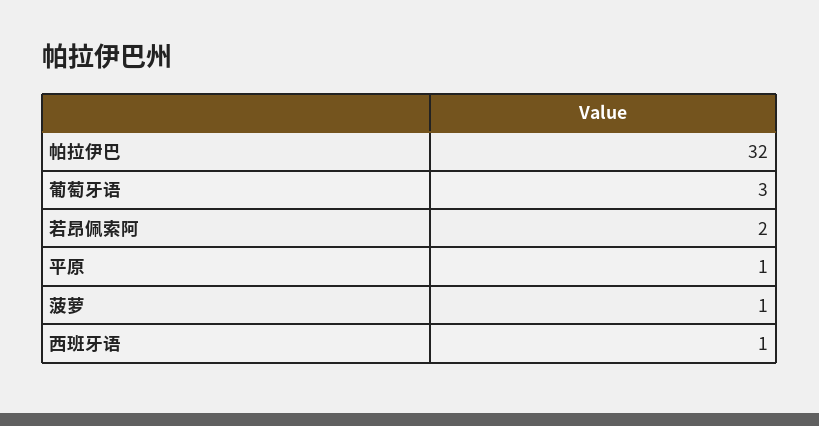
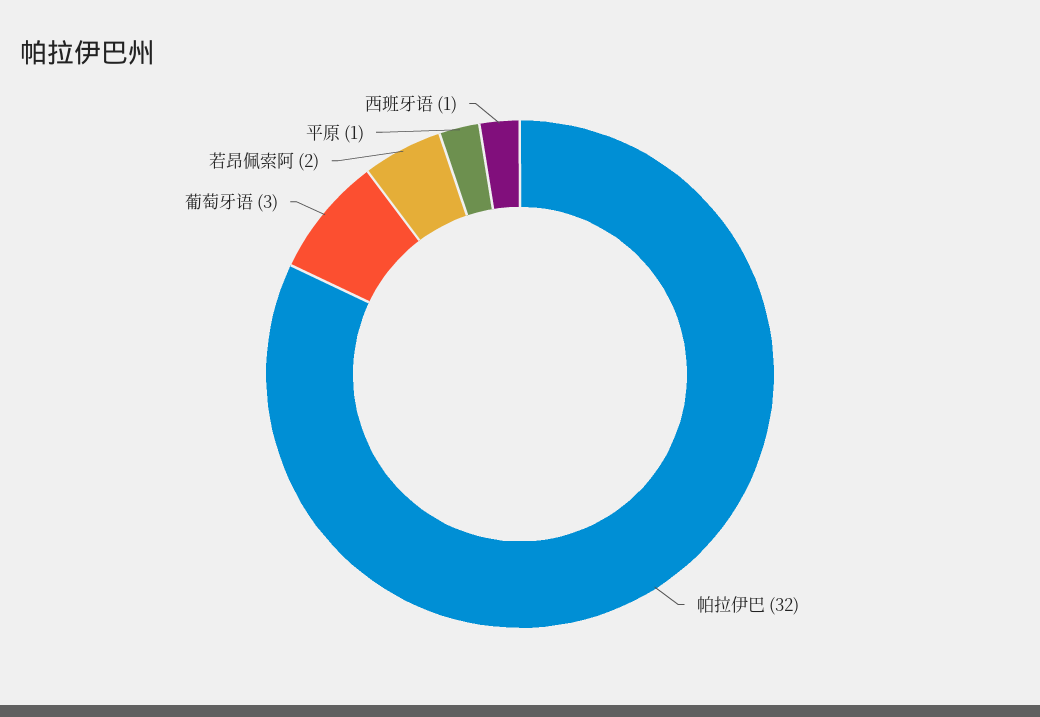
菠萝: 1 -> none

